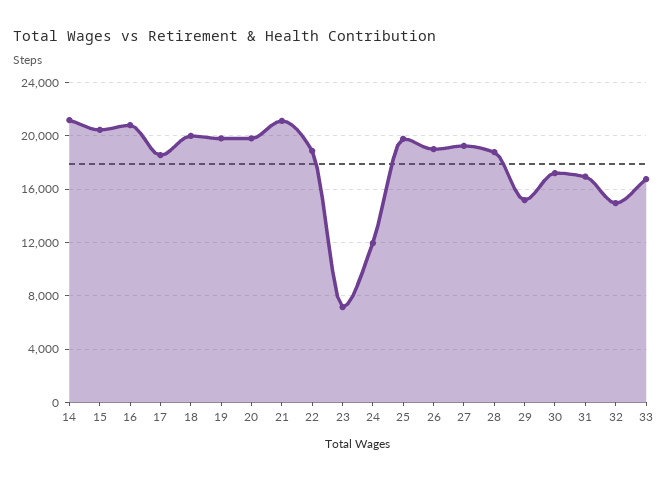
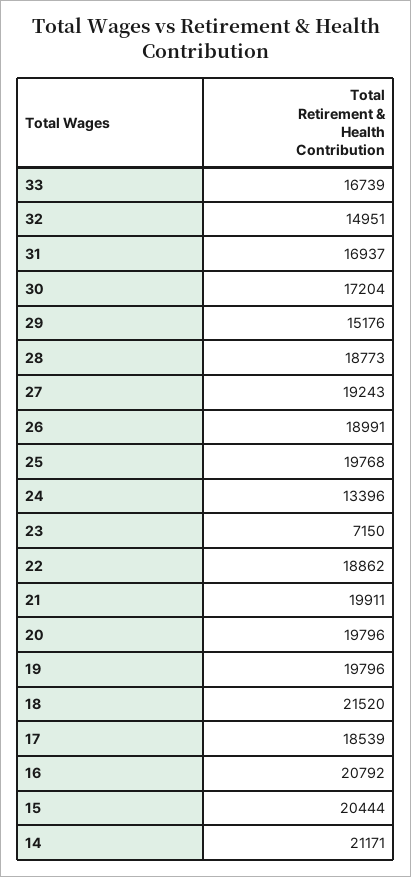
18: 20000 -> 21520
21: 21000 -> 19911
24: 12000 -> 13396

